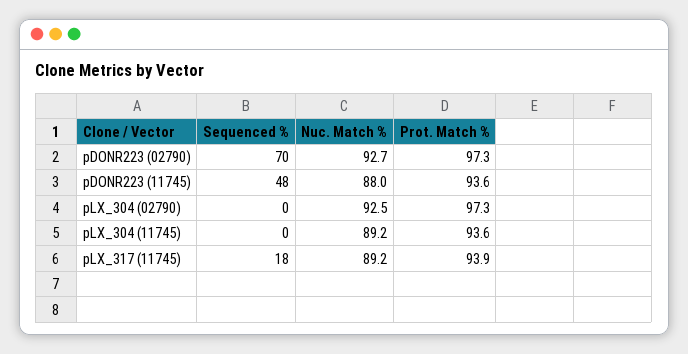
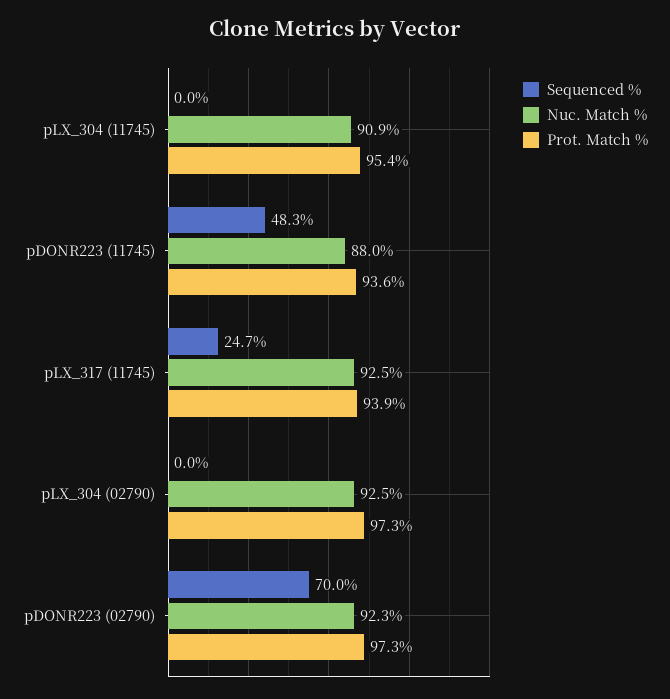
Nuc. Match %, pDONR223 (02790): 92.7 -> 92.3
Nuc. Match %, pLX_304 (11745): 89.2 -> 90.9
Prot. Match %, pLX_304 (11745): 93.6 -> 95.4
Sequenced %, pLX_317 (11745): 18 -> 24.7
Nuc. Match %, pLX_317 (11745): 89.2 -> 92.5

